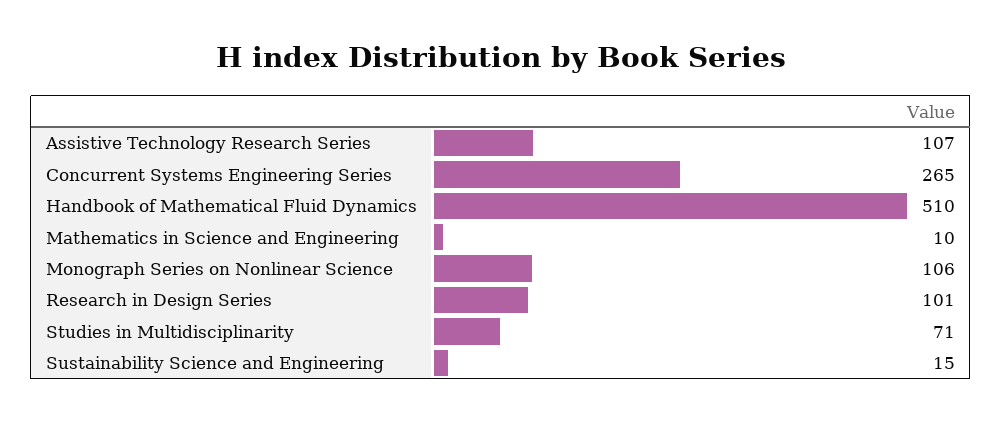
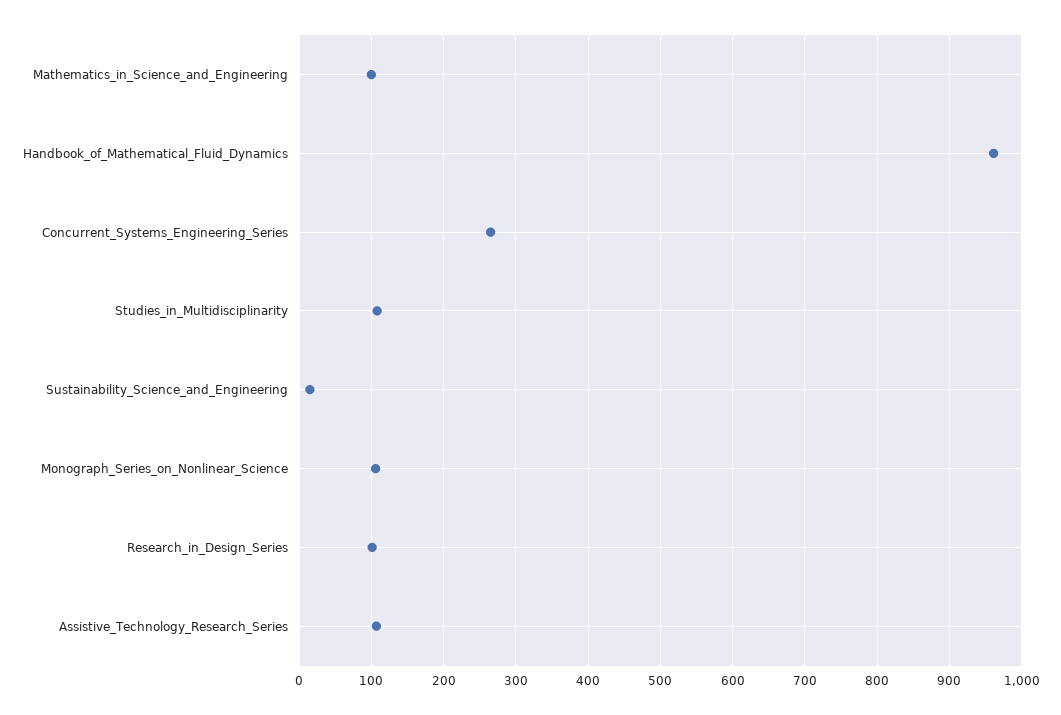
Handbook of Mathematical Fluid Dynamics: 510 -> 960
Mathematics in Science and Engineering: 10 -> 100
Studies in Multidisciplinarity: 71 -> 110

